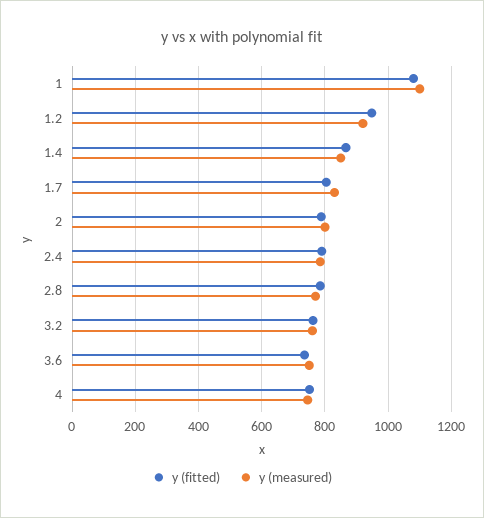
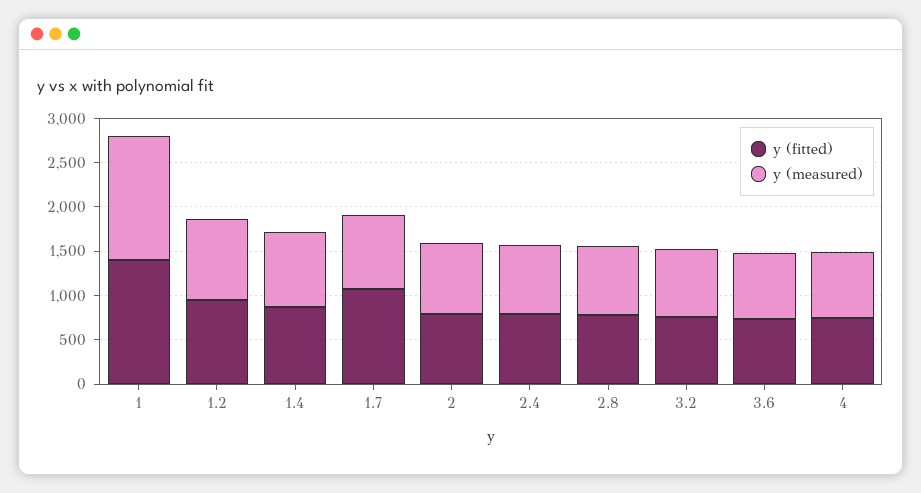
y (fitted), 1: 1080 -> 1400
y (measured), 1: 1100 -> 1400
y (fitted), 1.7: 800 -> 1100

